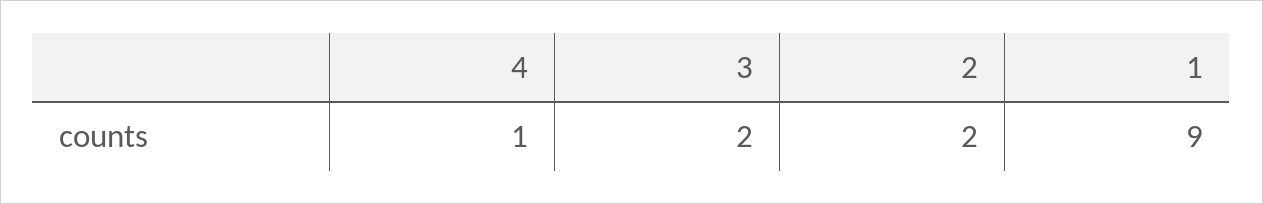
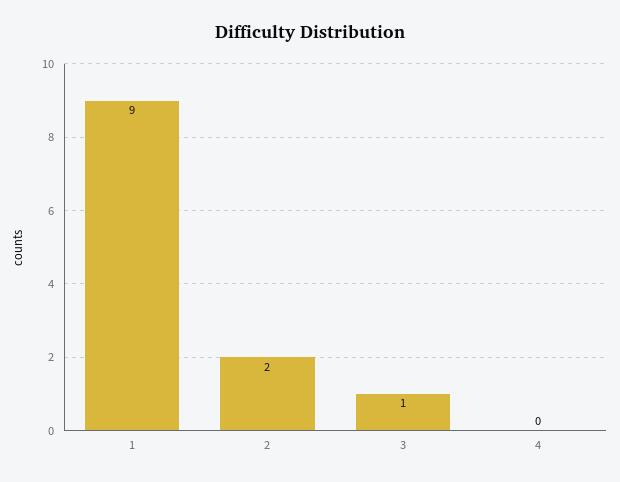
4: 1 -> 0
3: 2 -> 1

